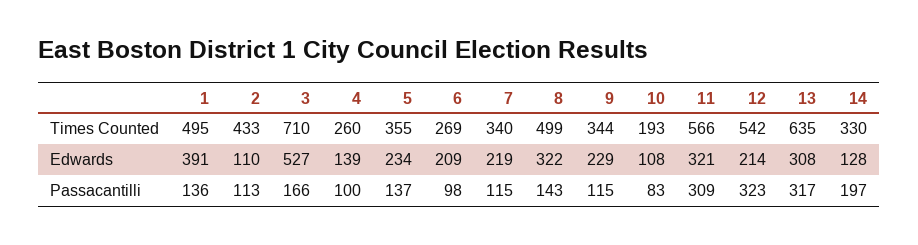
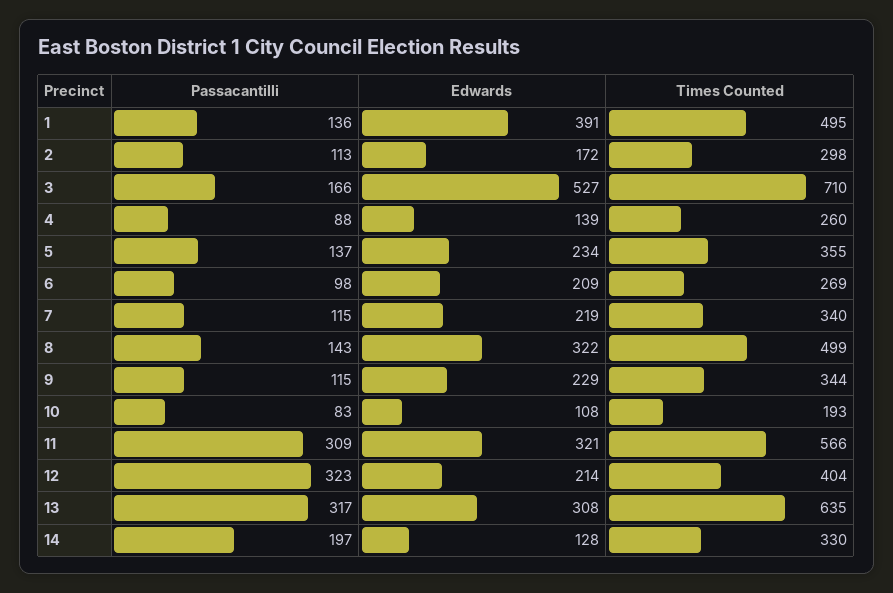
2, Times Counted: 433 -> 298
12, Times Counted: 542 -> 404
2, Edwards: 110 -> 172
4, Passacantilli: 100 -> 88

